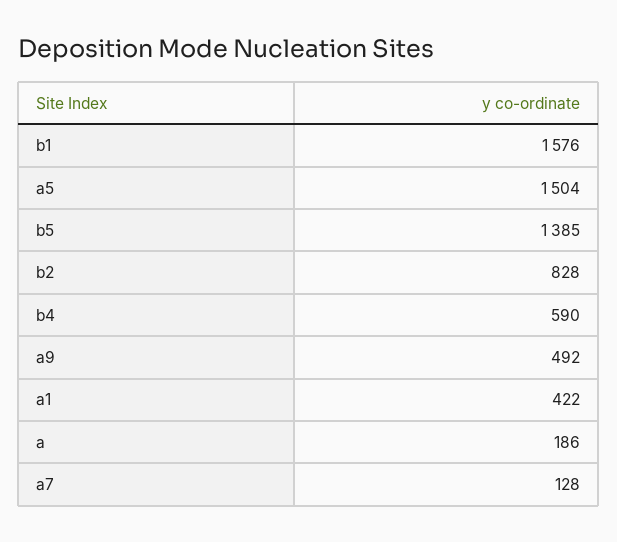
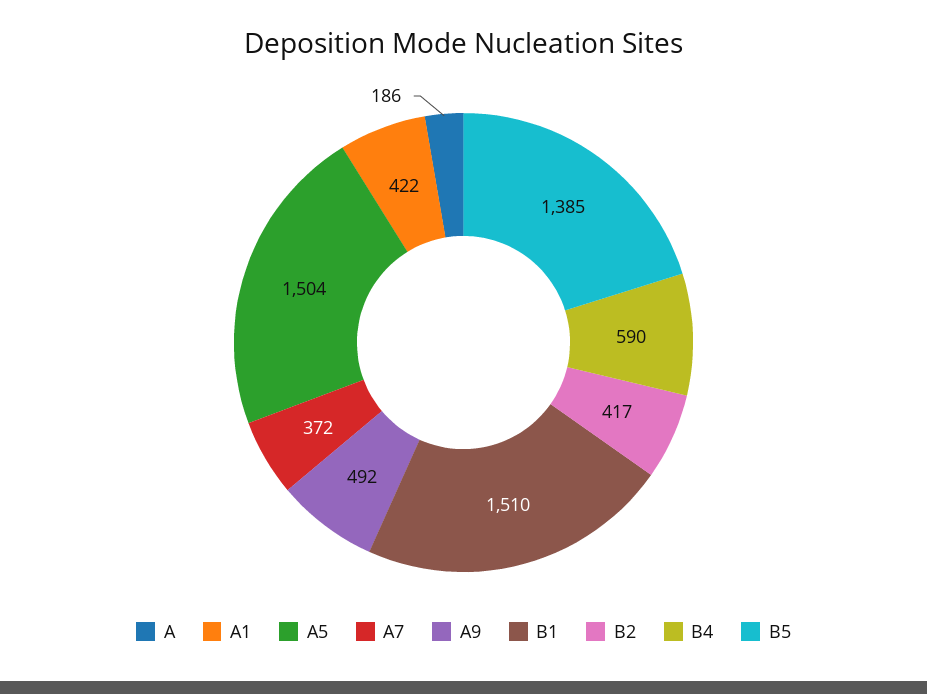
b1: 1576 -> 1510
b2: 828 -> 417
a7: 128 -> 372

